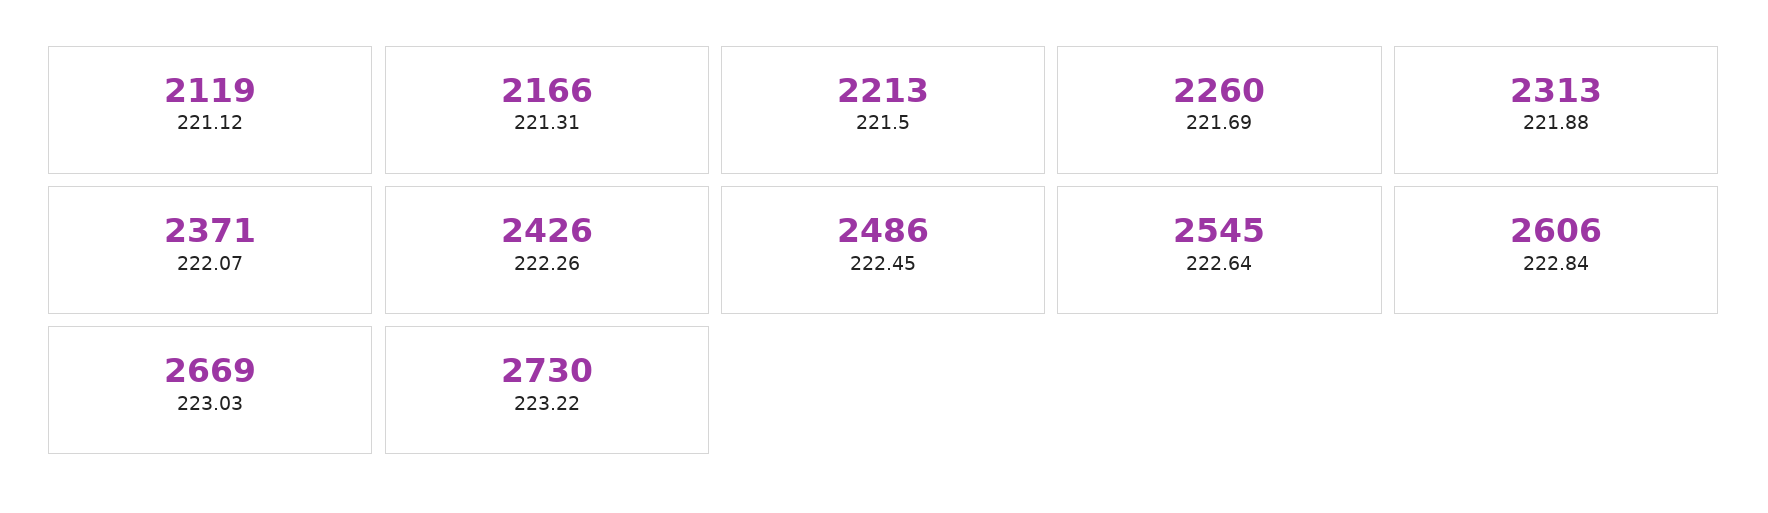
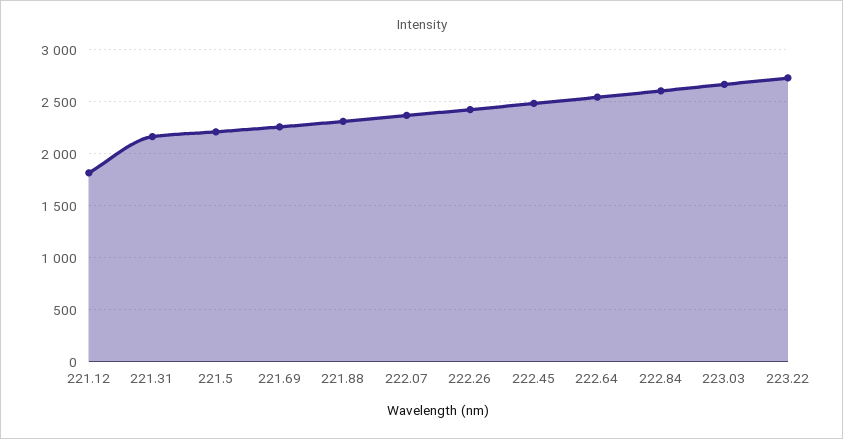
221.12: 2119 -> 1800

